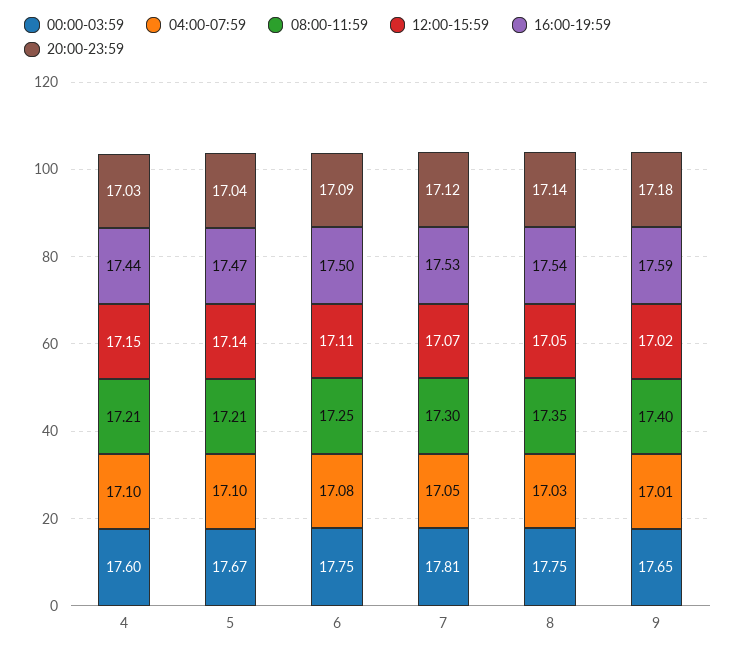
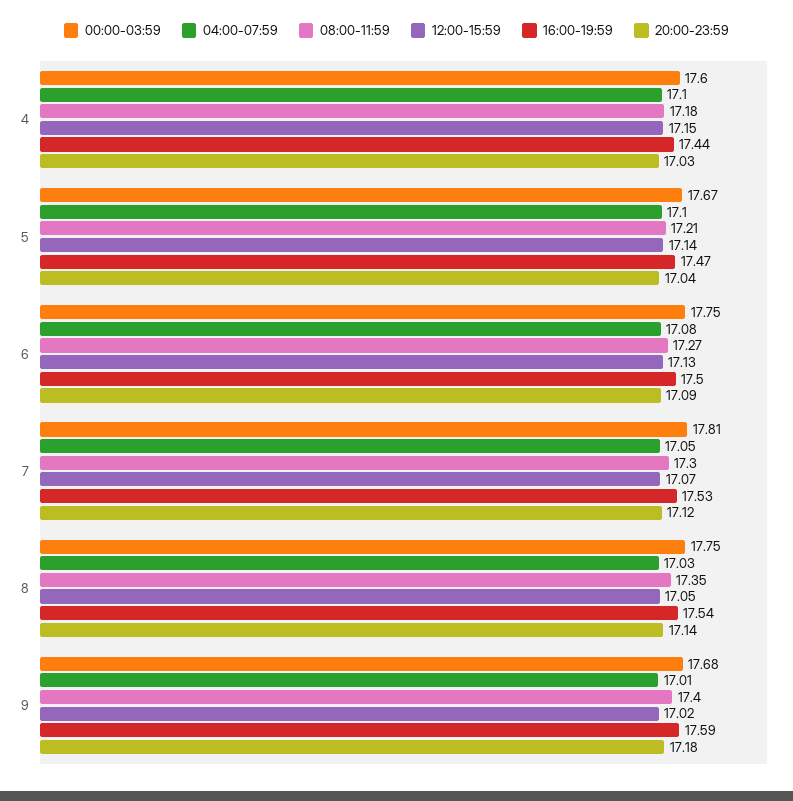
08:00-11:59, 4: 17.21 -> 17.18
08:00-11:59, 6: 17.25 -> 17.27
12:00-15:59, 6: 17.11 -> 17.13
00:00-03:59, 9: 17.65 -> 17.68

